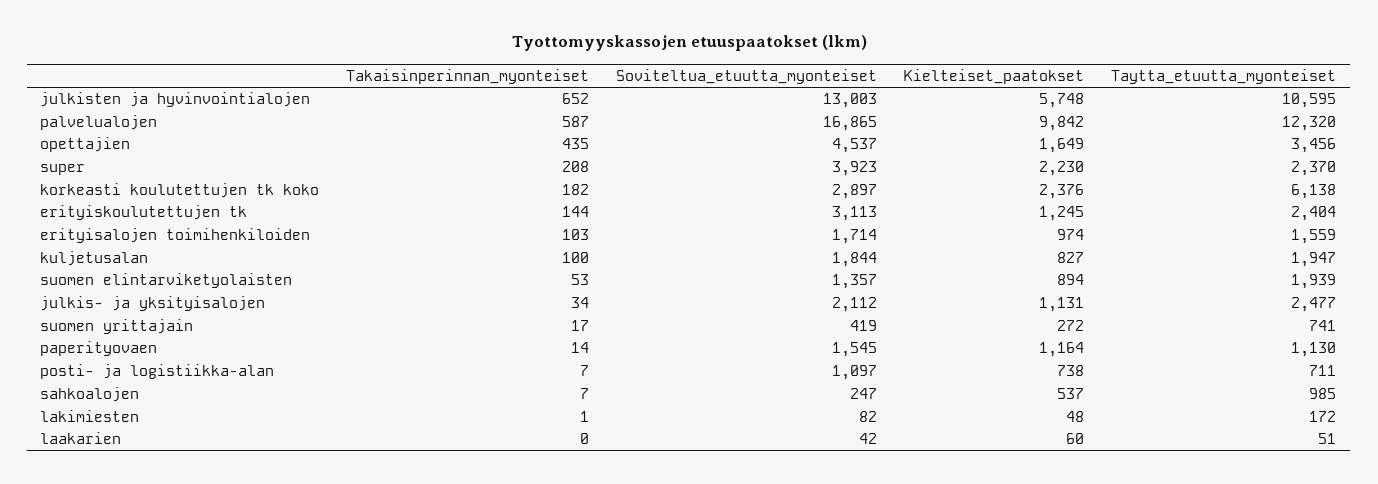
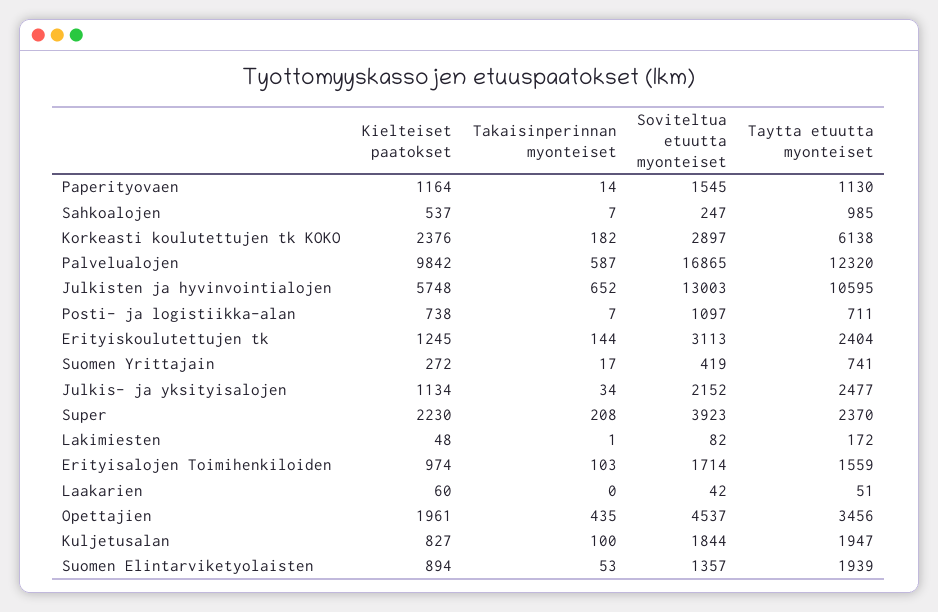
Kielteiset_paatokset, opettajien: 1649 -> 1961
Soviteltua_etuutta_myonteiset, julkis- ja yksityisalojen: 2112 -> 2152
Kielteiset_paatokset, julkis- ja yksityisalojen: 1131 -> 1134

